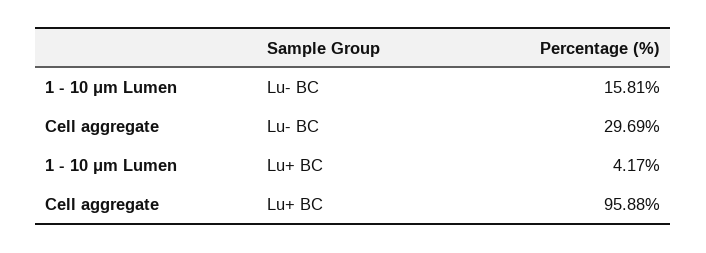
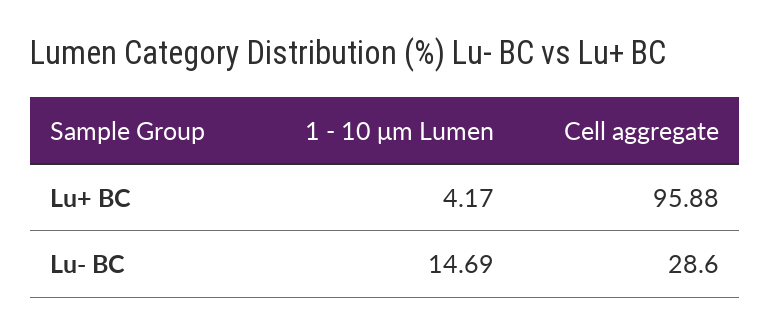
1 - 10 μm Lumen, Lu- BC: 15.81 -> 14.69
Cell aggregate, Lu- BC: 29.69 -> 28.6

